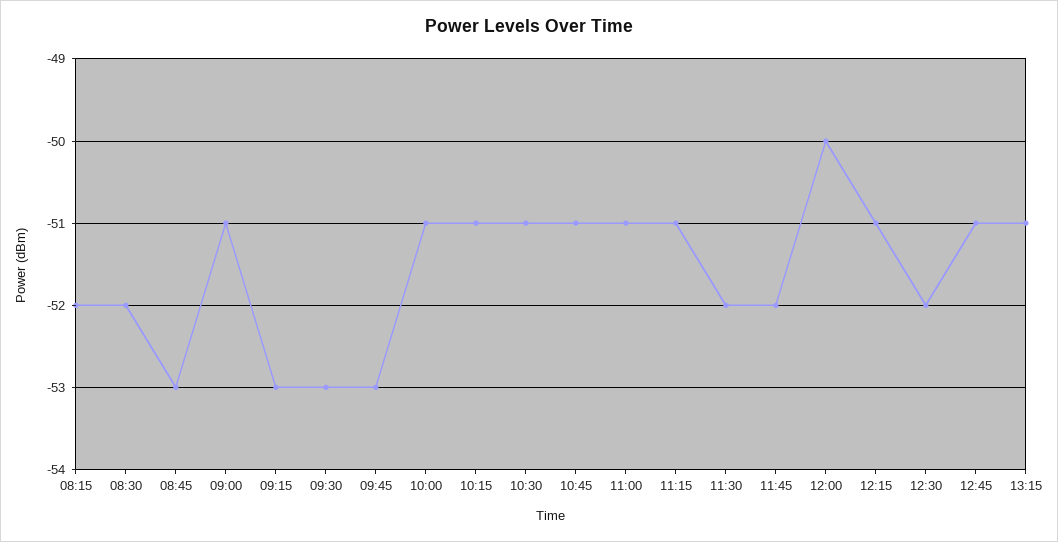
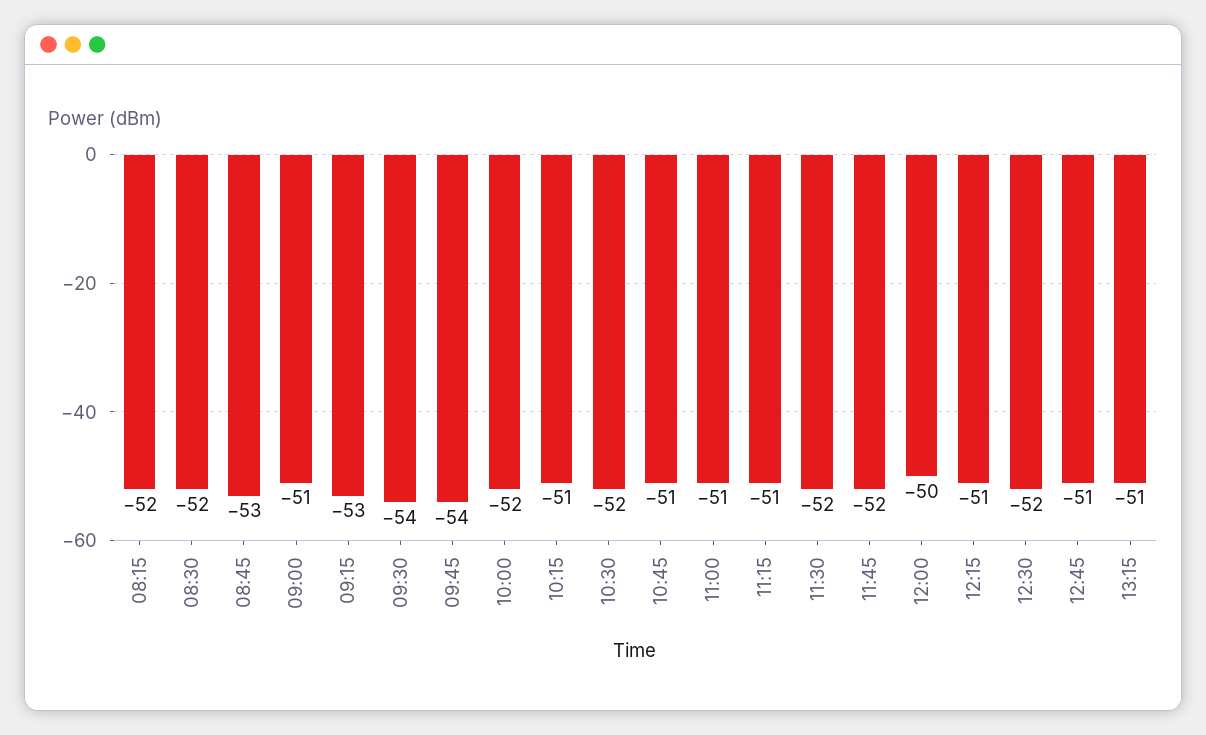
09:30: -53 -> -54
09:45: -53 -> -54
10:00: -51 -> -52
10:30: -51 -> -52

